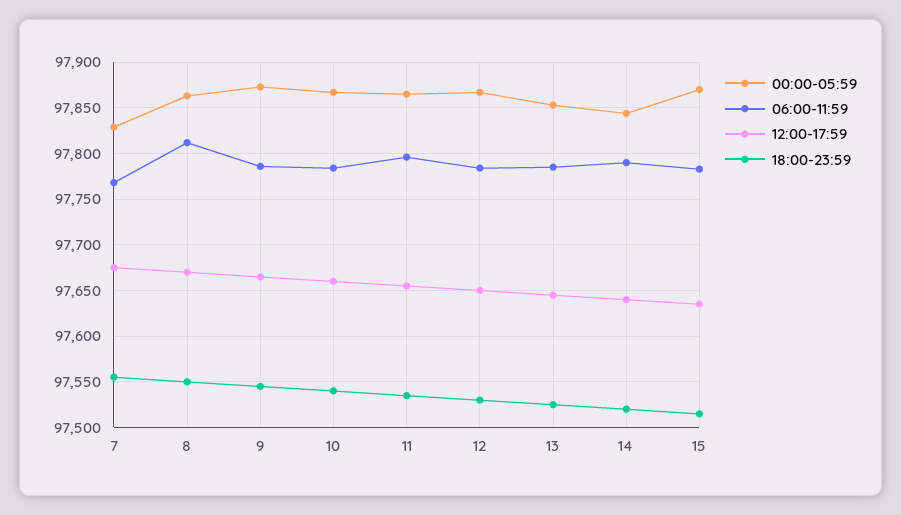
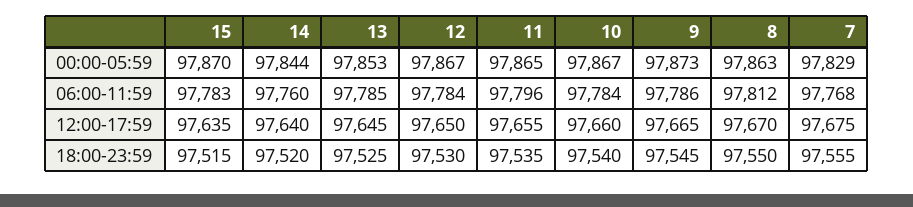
06:00-11:59, 14: 97790 -> 97760

